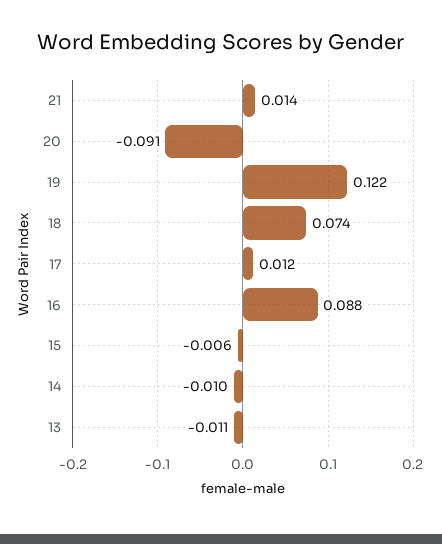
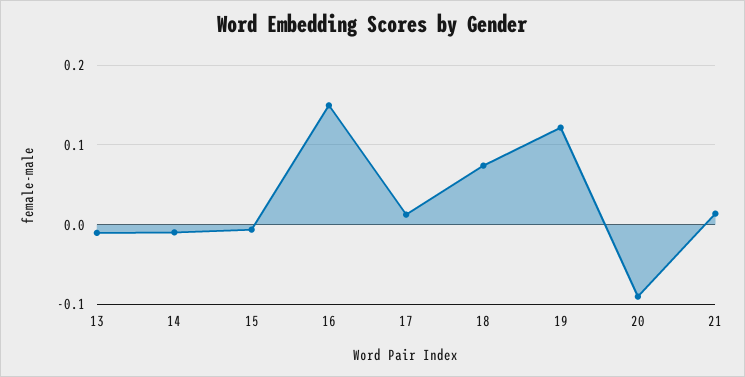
16: 0.088 -> 0.15

